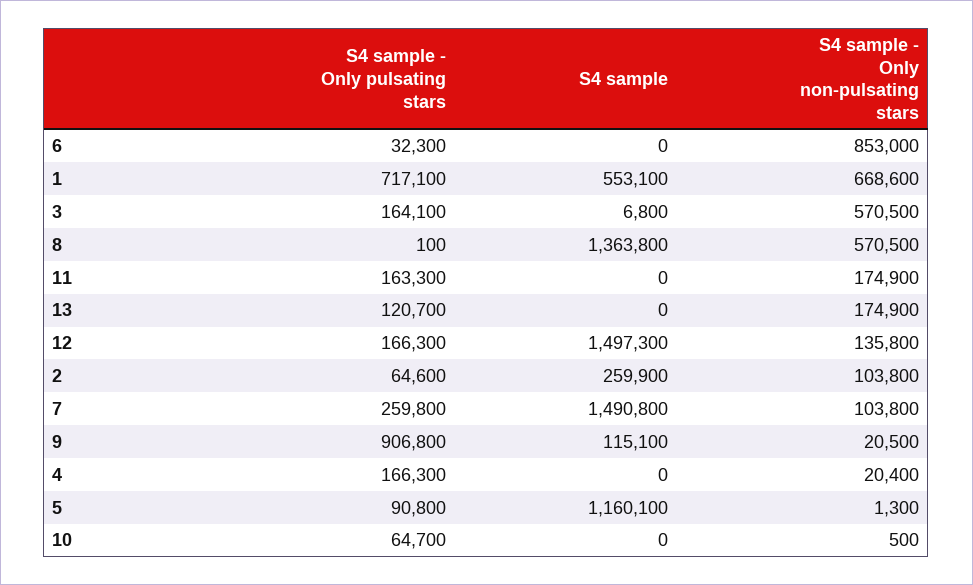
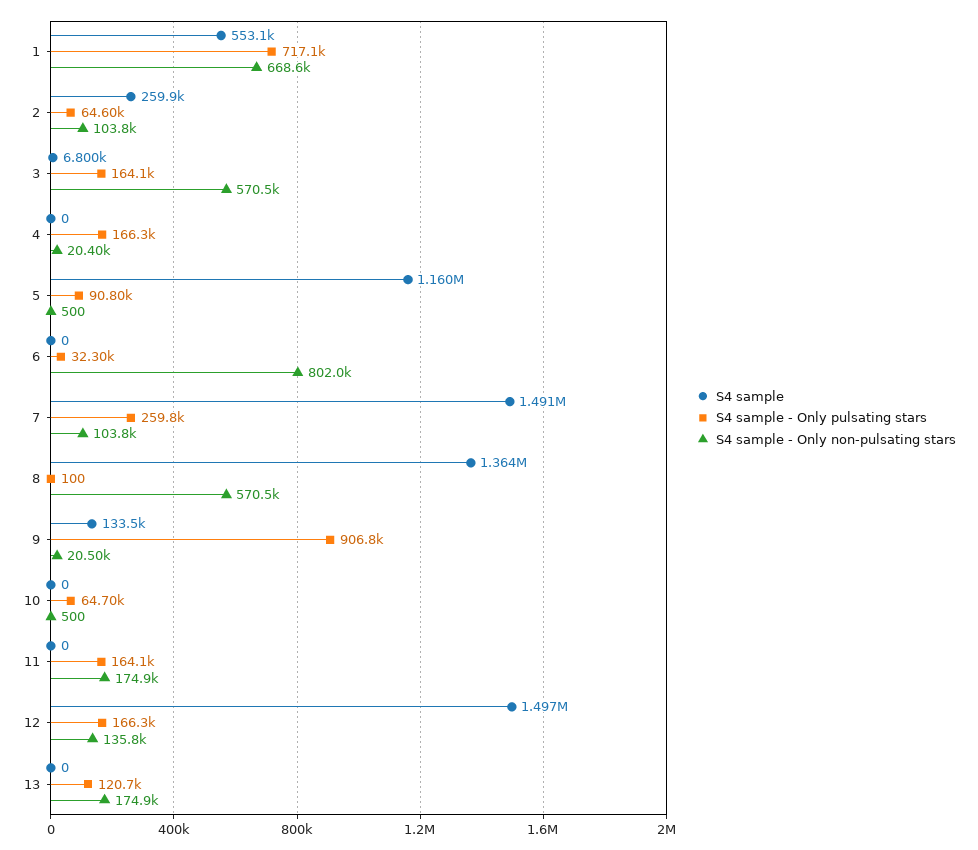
S4 sample - Only non-pulsating stars, 6: 853000 -> 802000
S4 sample - Only pulsating stars, 11: 163300 -> 164100
S4 sample, 9: 115100 -> 133500
S4 sample - Only non-pulsating stars, 5: 1300 -> 500

